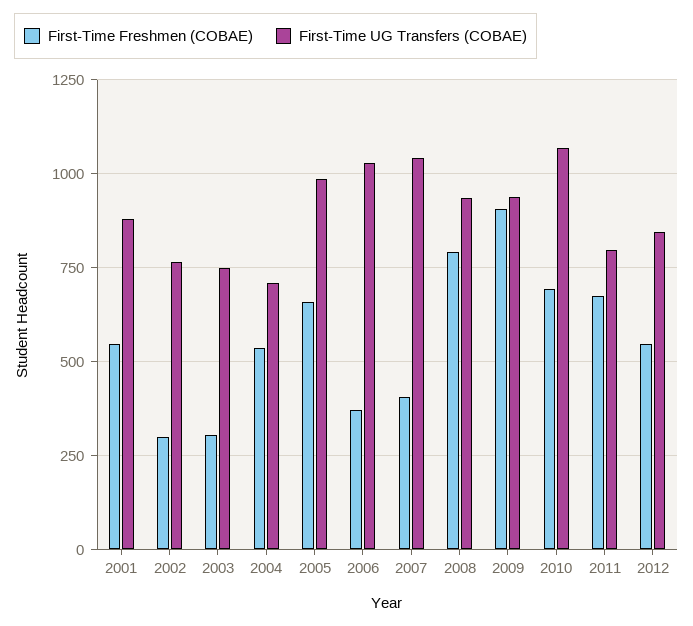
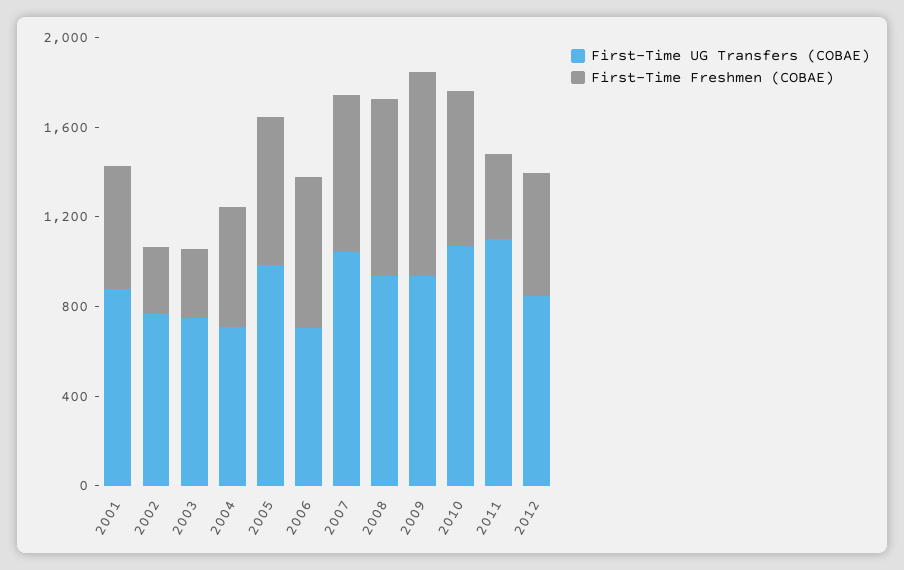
First-Time Freshmen (COBAE), 2006: 375 -> 700
First-Time UG Transfers (COBAE), 2006: 1025 -> 700
First-Time Freshmen (COBAE), 2007: 400 -> 700
First-Time Freshmen (COBAE), 2011: 675 -> 400
First-Time UG Transfers (COBAE), 2011: 800 -> 1100

